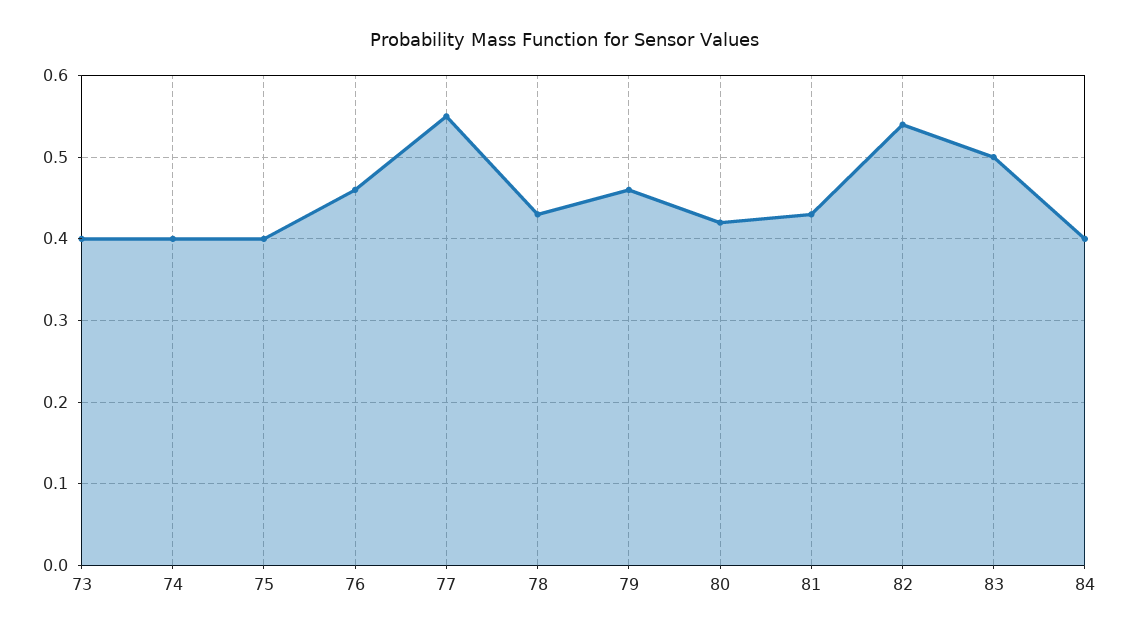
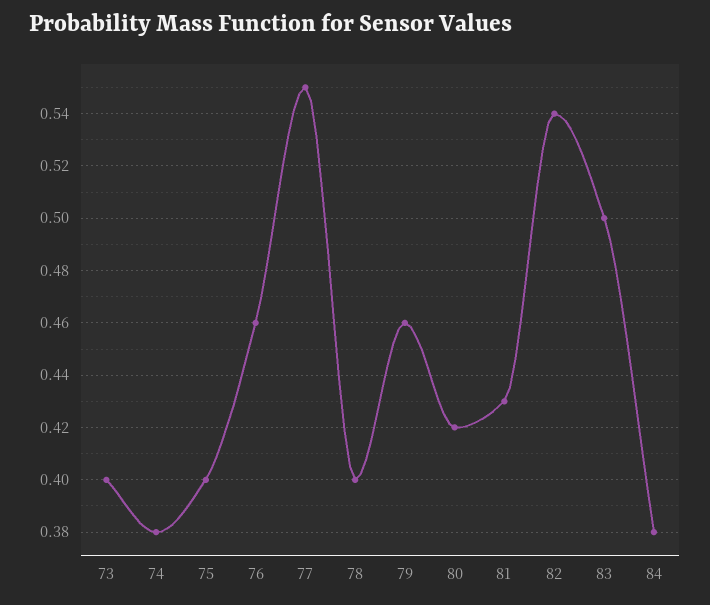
74: 0.4 -> 0.38
78: 0.43 -> 0.4
84: 0.4 -> 0.38

